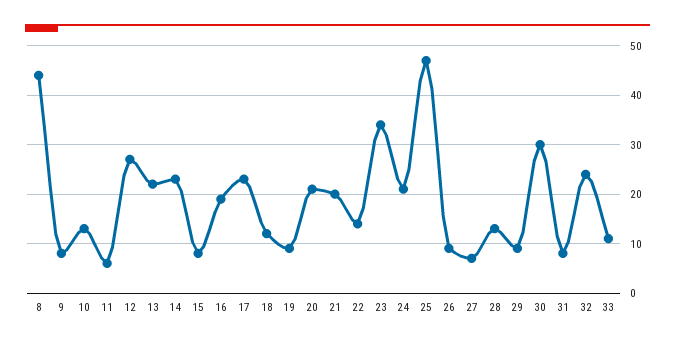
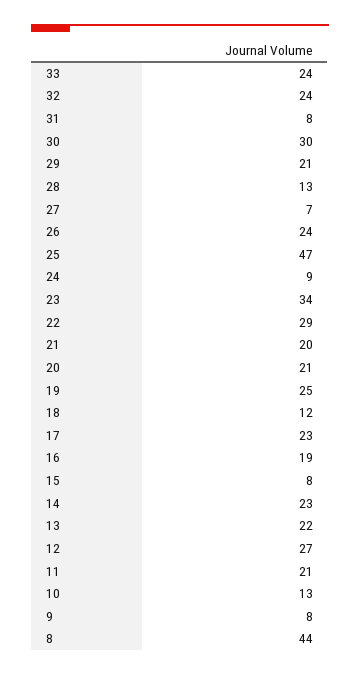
11: 5 -> 21
19: 10 -> 25
22: 15 -> 29
24: 20 -> 9
26: 10 -> 24
29: 10 -> 21
33: 10 -> 24

